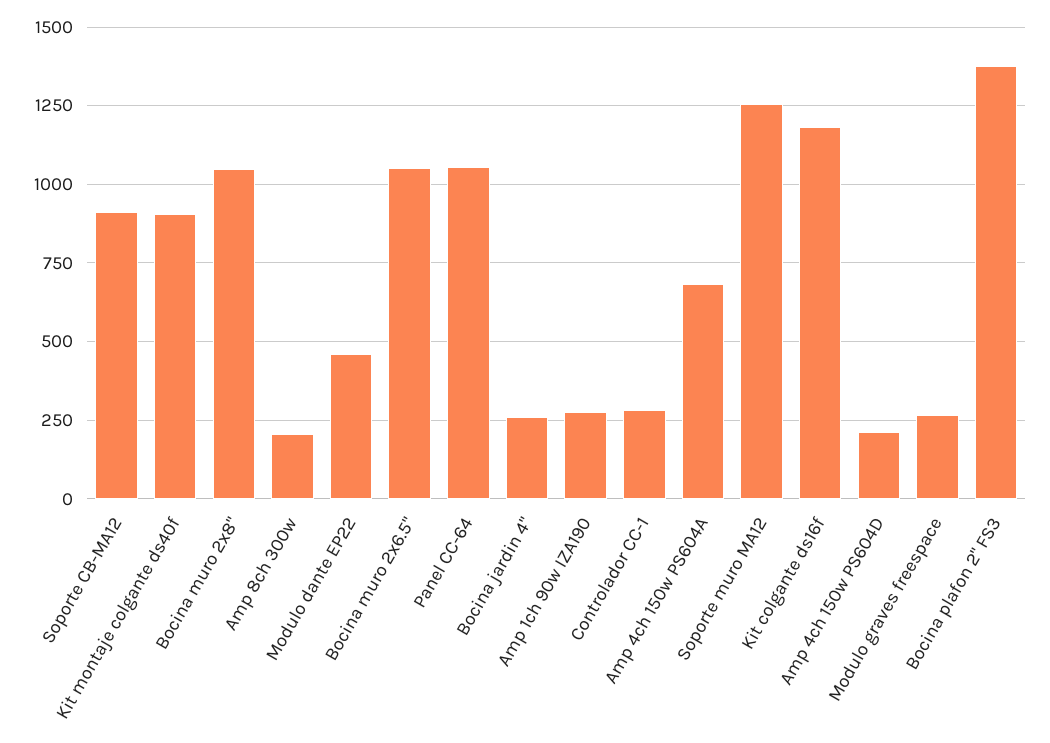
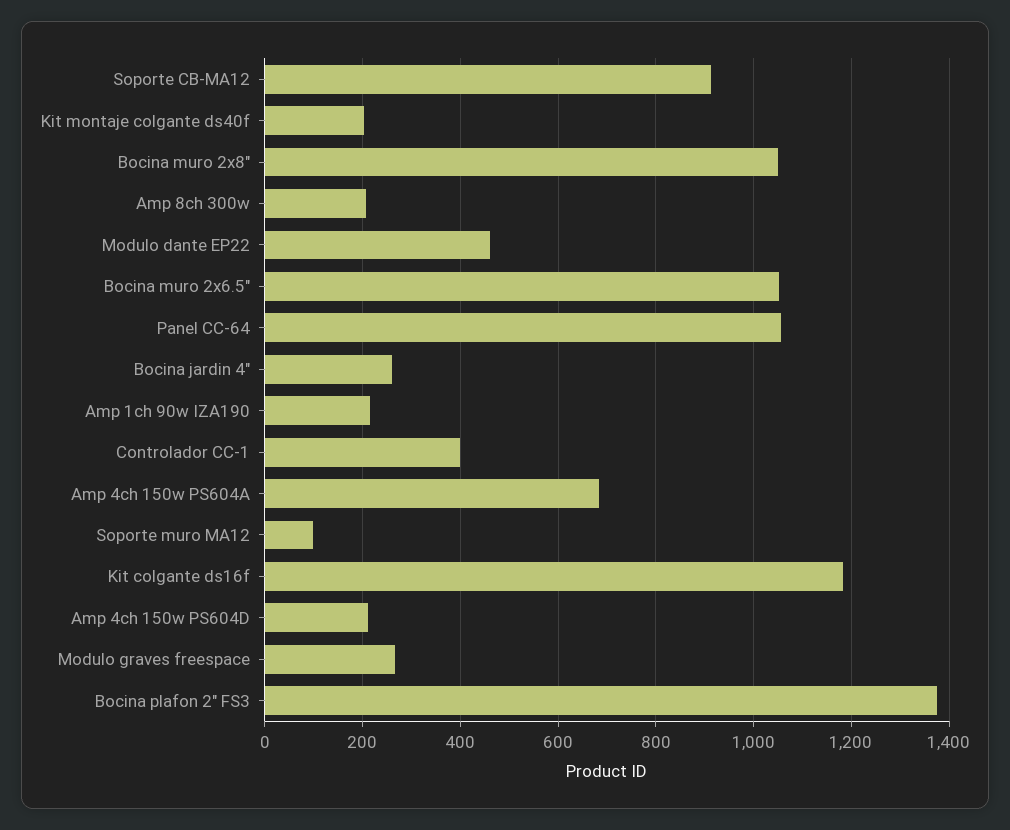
Kit montaje colgante ds40f: 900 -> 200
Amp 1ch 90w IZA190: 275 -> 220
Controlador CC-1: 275 -> 400
Soporte muro MA12: 1250 -> 100

